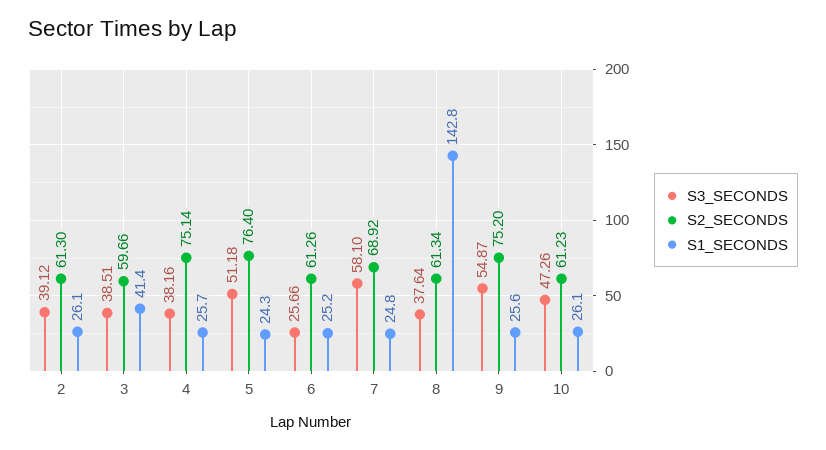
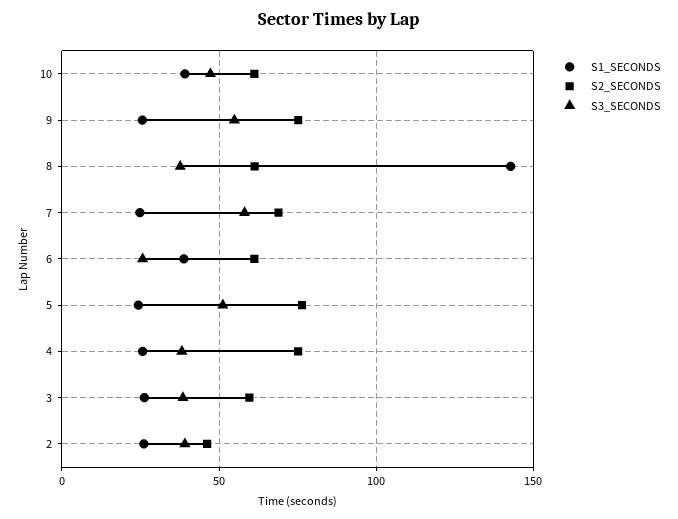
S2_SECONDS, 2: 61.3 -> 45
S1_SECONDS, 3: 41.4 -> 25
S1_SECONDS, 6: 25.2 -> 40
S1_SECONDS, 10: 26.1 -> 40

